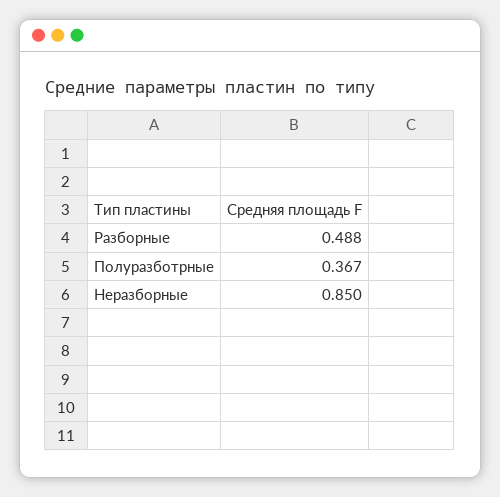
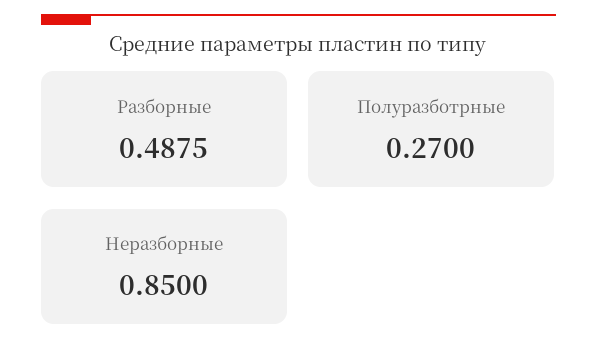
Полуразботрные: 0.367 -> 0.27

